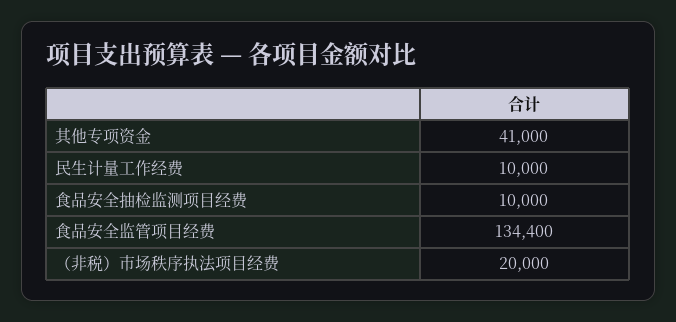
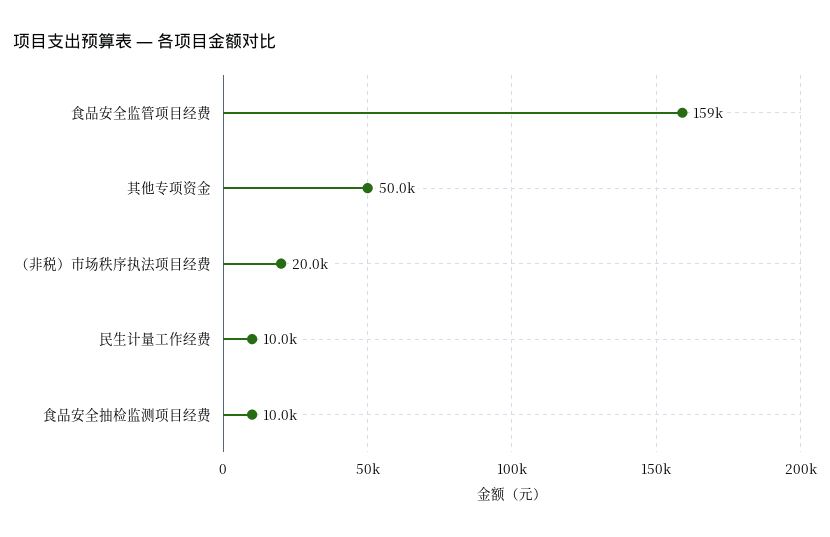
其他专项资金: 41000 -> 50000
食品安全监管项目经费: 134400 -> 159000

